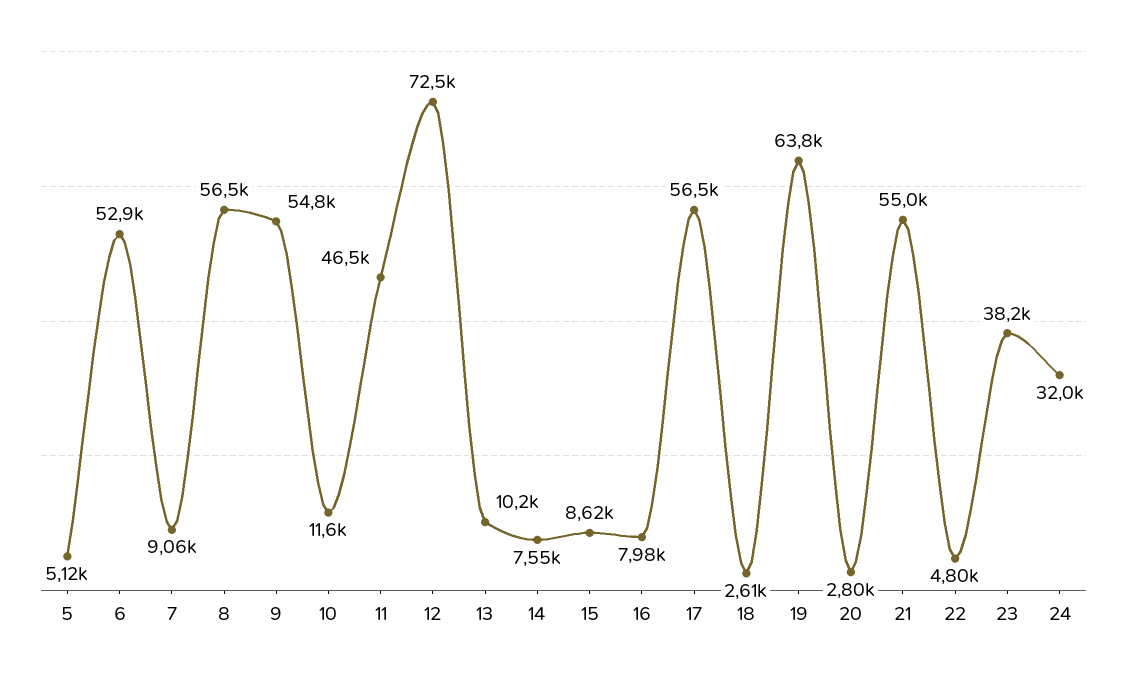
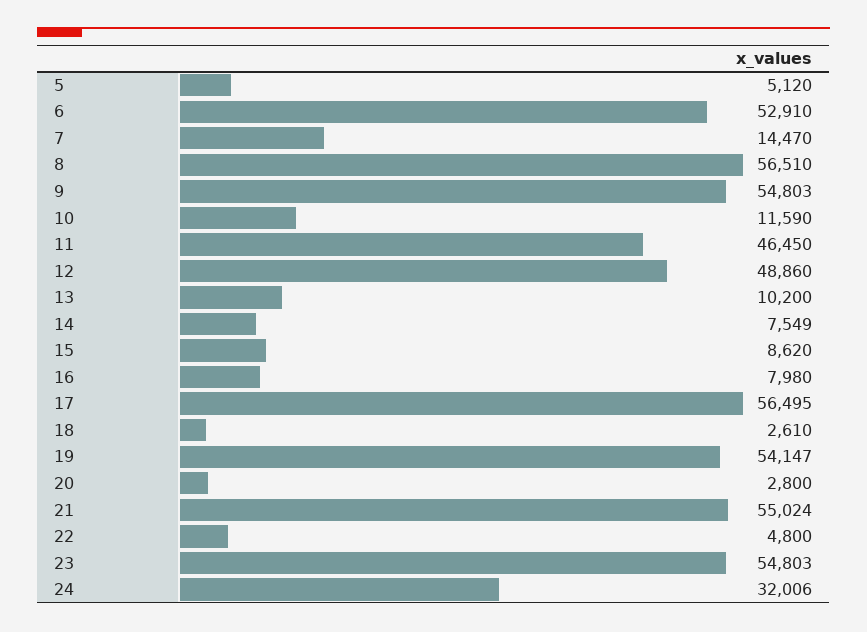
7: 9060 -> 14470
12: 72500 -> 48860
19: 63800 -> 54147
23: 38200 -> 54803

